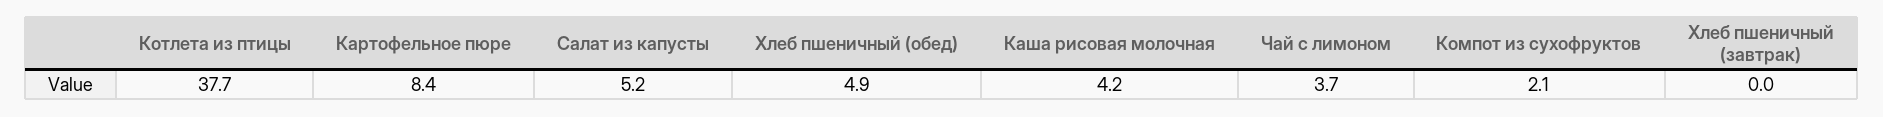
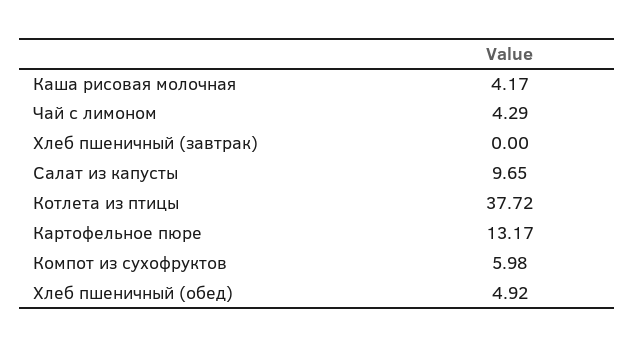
Картофельное пюре: 8.4 -> 13.17
Салат из капусты: 5.2 -> 9.65
Чай с лимоном: 3.7 -> 4.29
Компот из сухофруктов: 2.1 -> 5.98

